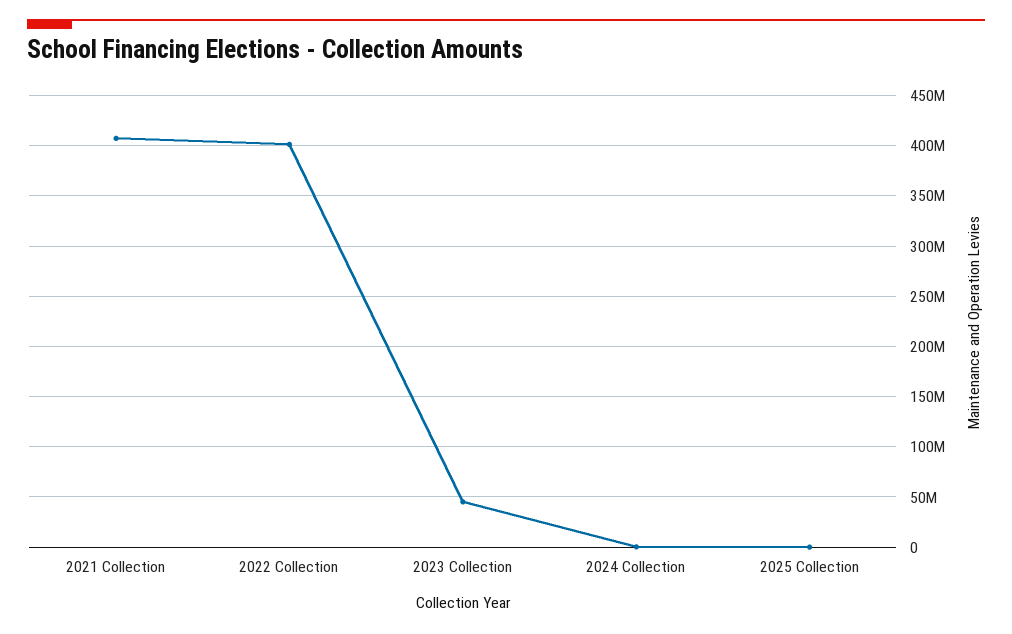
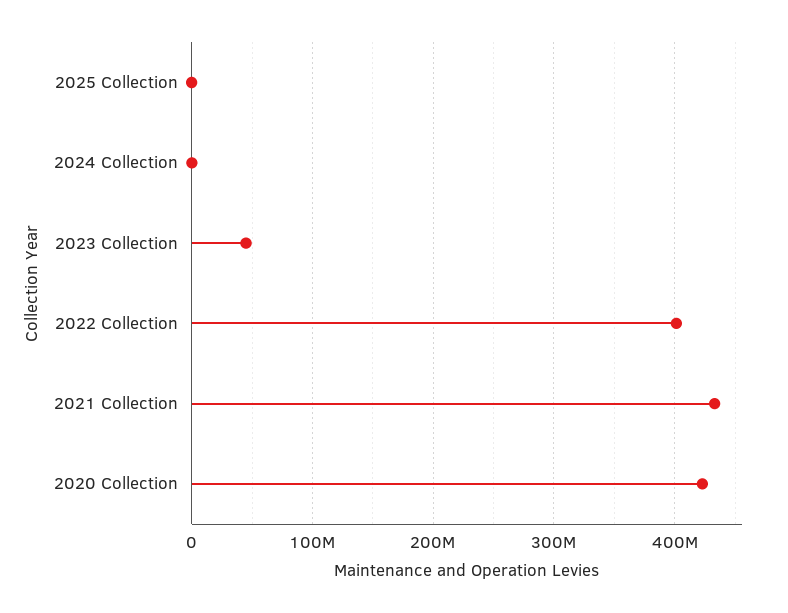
2021 Collection: 410000000 -> 430000000
2020 Collection: none -> 420000000

